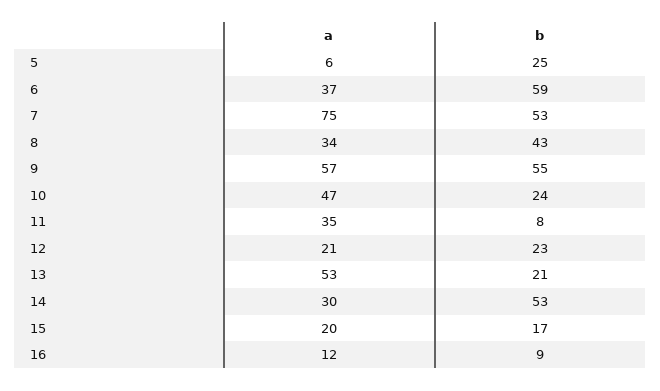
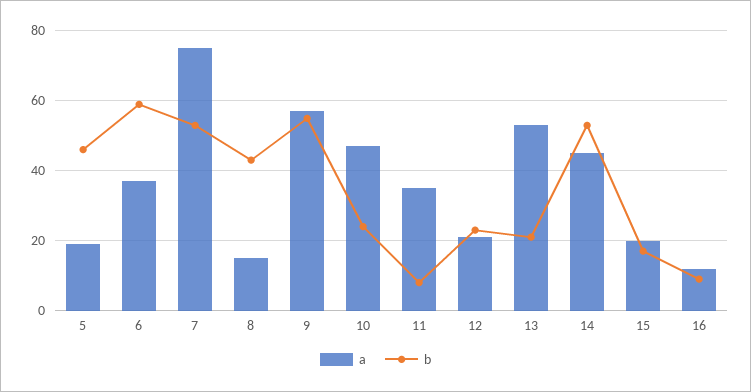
a, 5: 6 -> 20
b, 5: 25 -> 45
a, 8: 34 -> 15
a, 14: 30 -> 45

